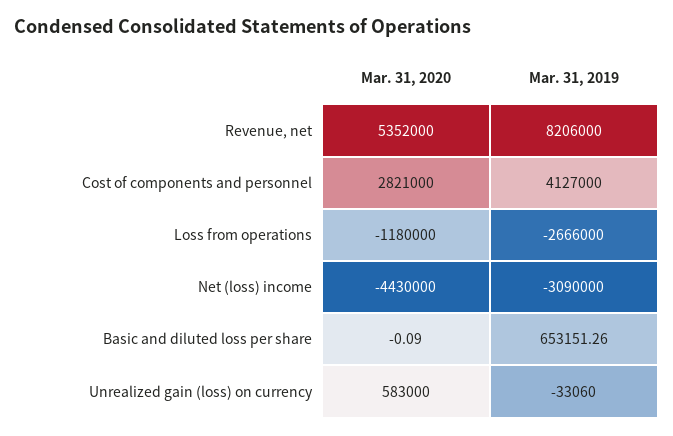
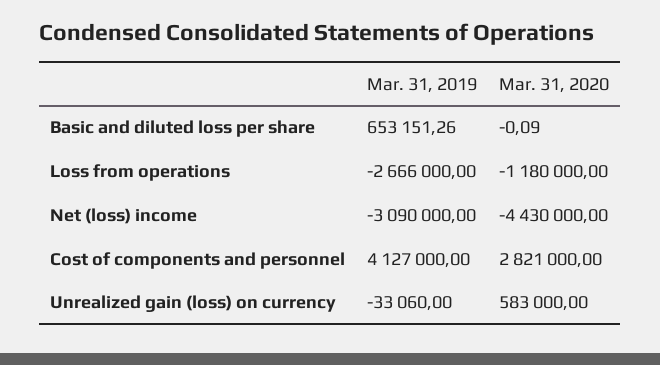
Mar. 31, 2020, Revenue, net: 5352000 -> none
Mar. 31, 2019, Revenue, net: 8206000 -> none

